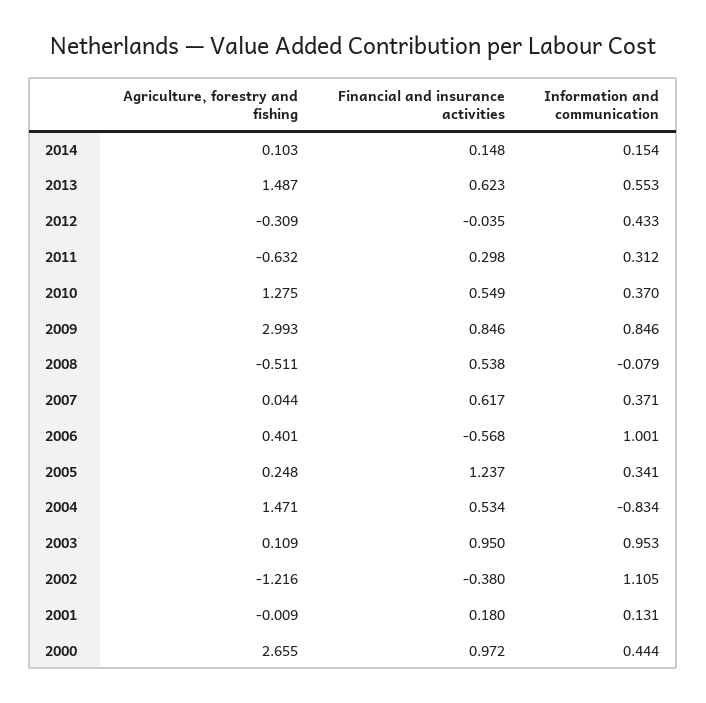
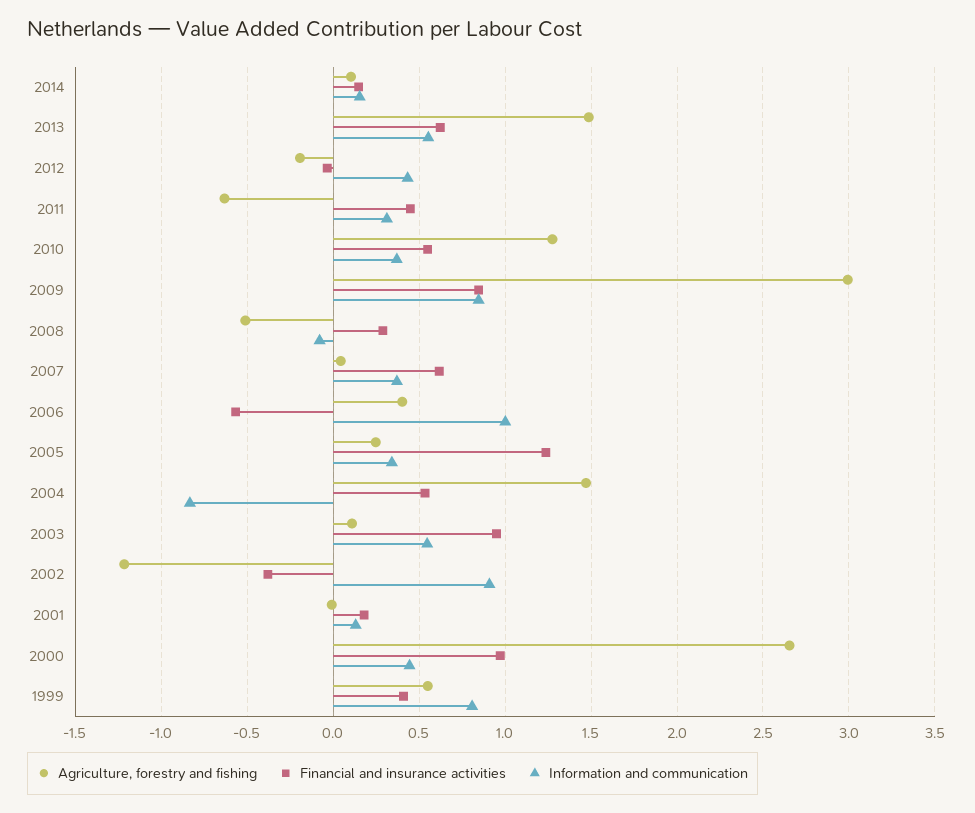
Agriculture, forestry and fishing, 2012: -0.309 -> -0.2
Financial and insurance activities, 2011: 0.298 -> 0.45
Financial and insurance activities, 2008: 0.538 -> 0.3
Information and communication, 2003: 0.953 -> 0.55
Information and communication, 2002: 1.105 -> 0.9
Agriculture, forestry and fishing, 1999: none -> 0.55
Financial and insurance activities, 1999: none -> 0.4
Information and communication, 1999: none -> 0.8

